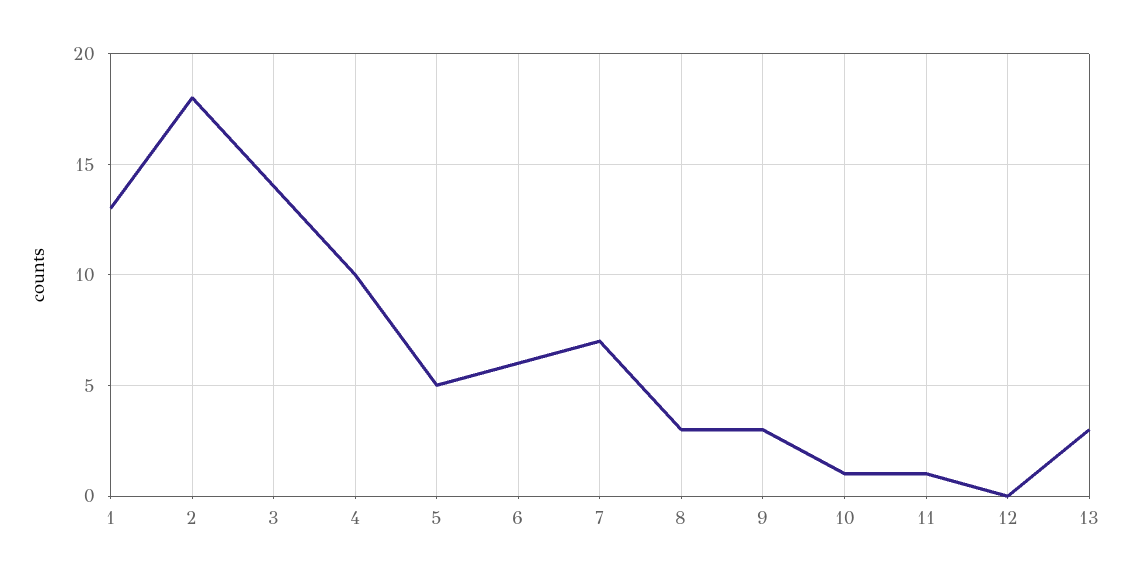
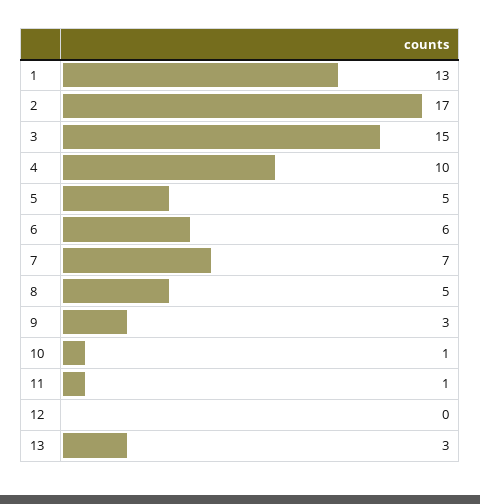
2: 18 -> 17
3: 14 -> 15
8: 3 -> 5

